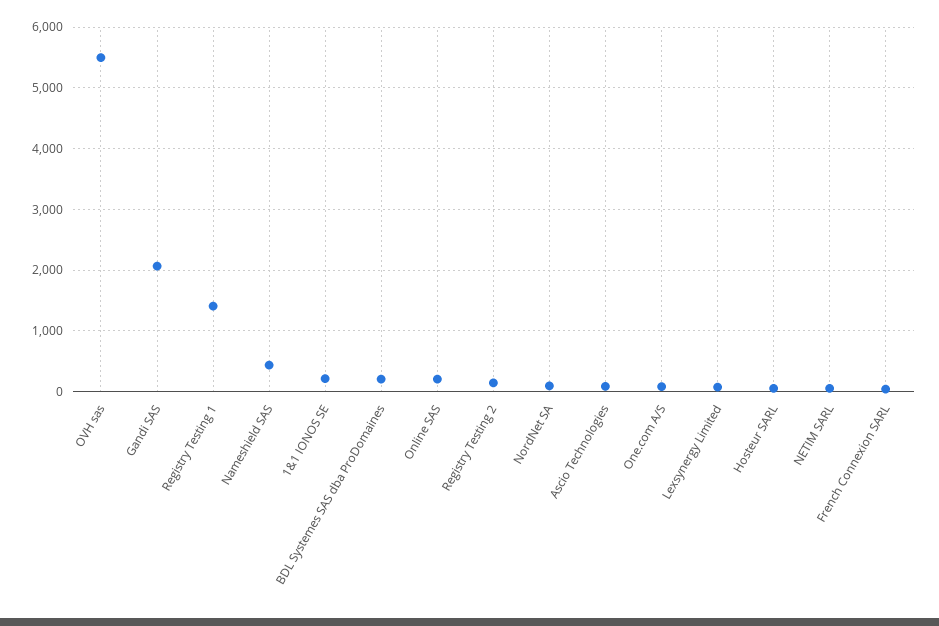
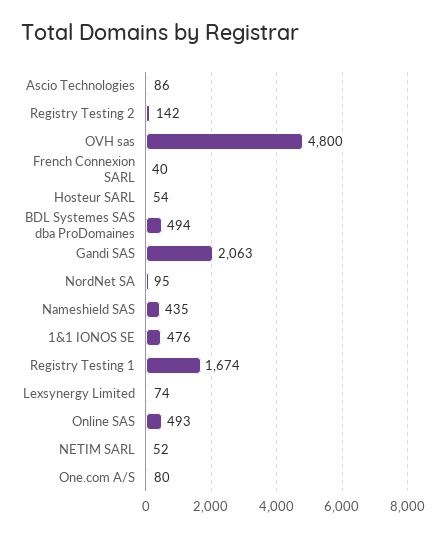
OVH sas: 5500 -> 4800
Registry Testing 1: 1400 -> 1674
1&1 IONOS SE: 200 -> 476
BDL Systemes SAS dba ProDomaines: 200 -> 494
Online SAS: 200 -> 493

